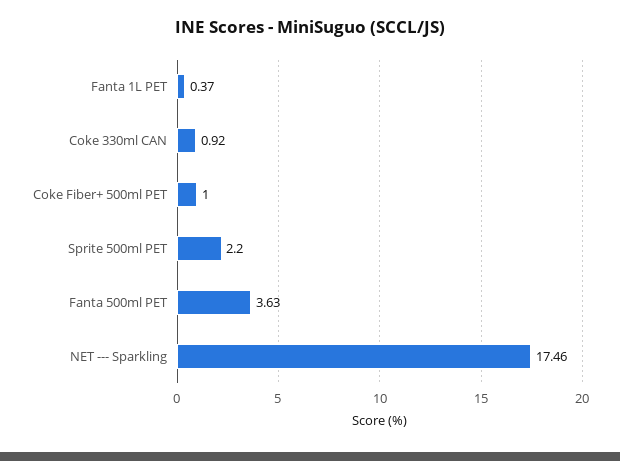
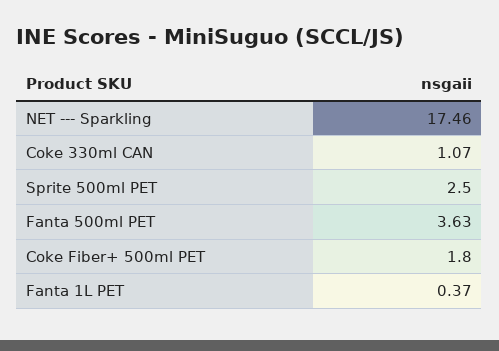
Coke 330ml CAN: 0.92 -> 1.07
Coke Fiber+ 500ml PET: 1 -> 1.8
Sprite 500ml PET: 2.2 -> 2.5

